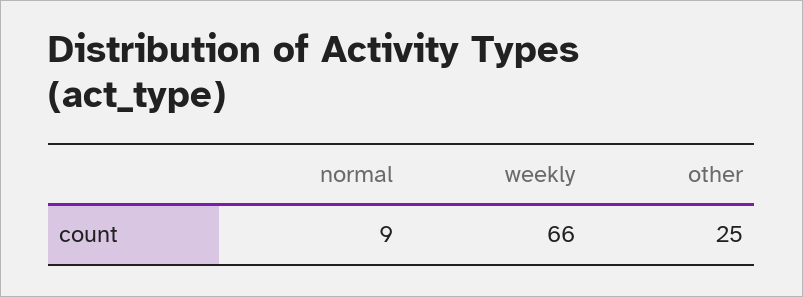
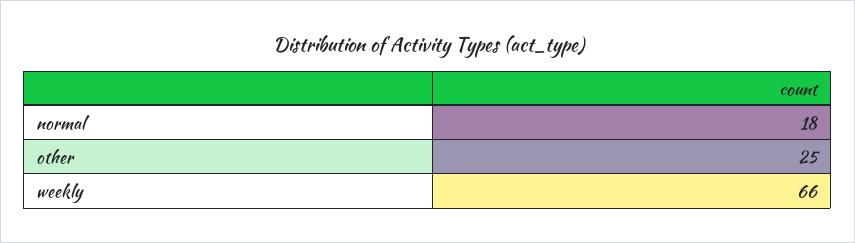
normal: 9 -> 18

